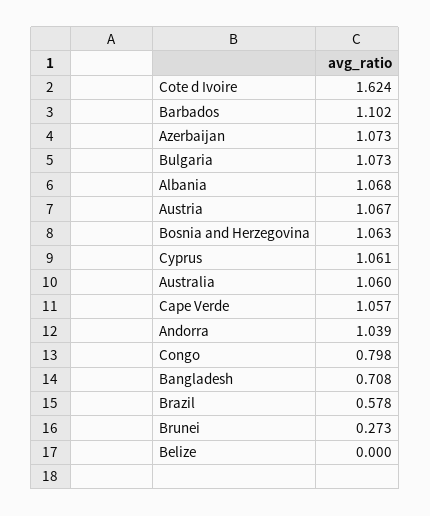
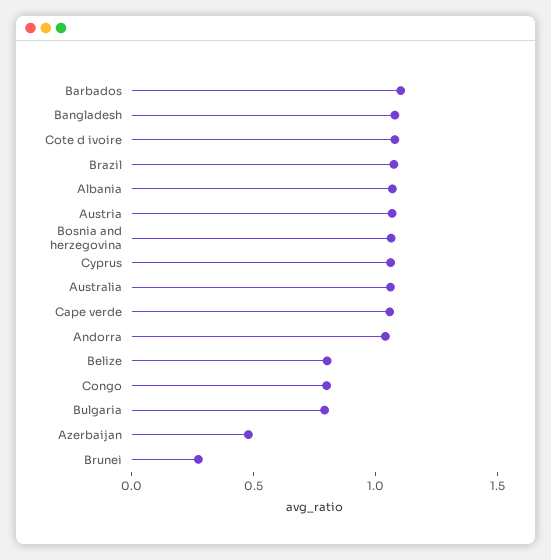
Cote d Ivoire: 1.624 -> 1.1
Azerbaijan: 1.073 -> 0.5
Bulgaria: 1.073 -> 0.8
Bangladesh: 0.708 -> 1.1
Brazil: 0.578 -> 1.1
Belize: 0 -> 0.8

